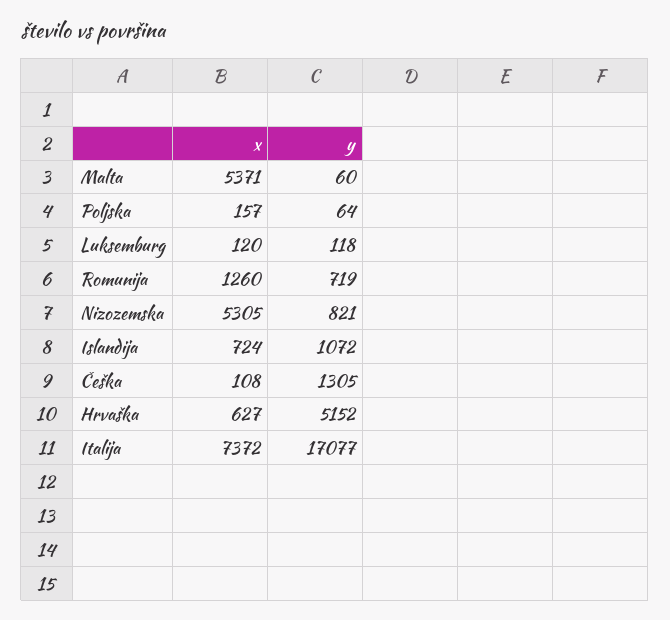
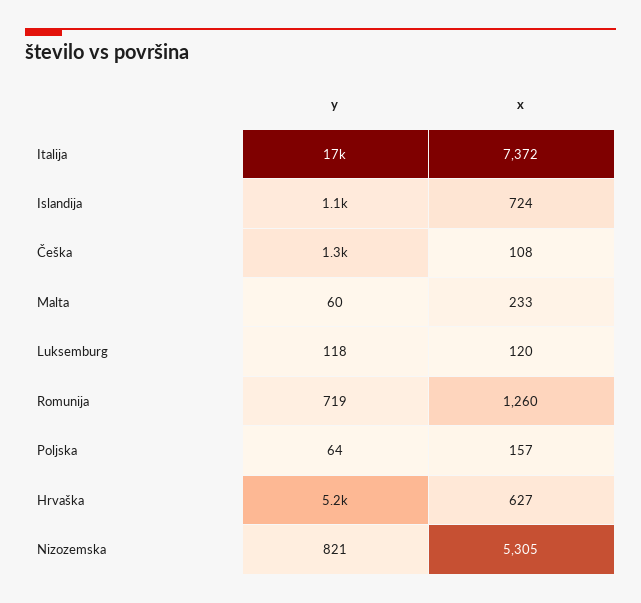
x, Malta: 5371 -> 233

